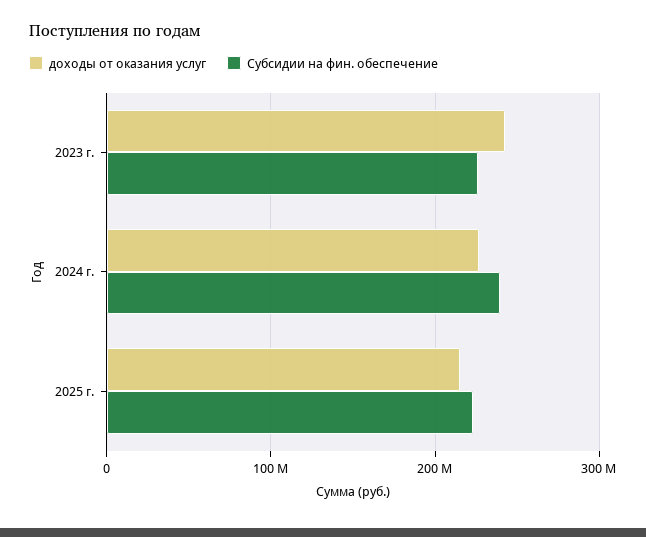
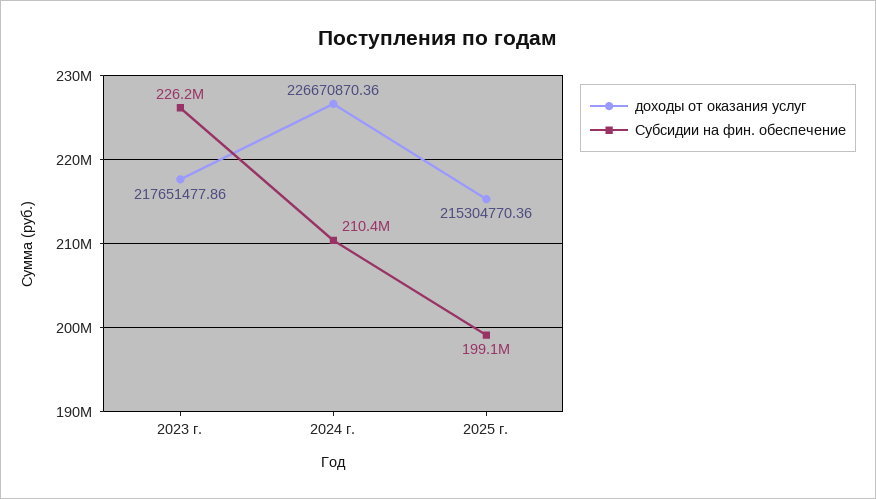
доходы от оказания услуг, 2023 г.: 240000000 -> 217651477.86
Субсидии на фин. обеспечение, 2024 г.: 240000000 -> 210400000
Субсидии на фин. обеспечение, 2025 г.: 220000000 -> 199100000

